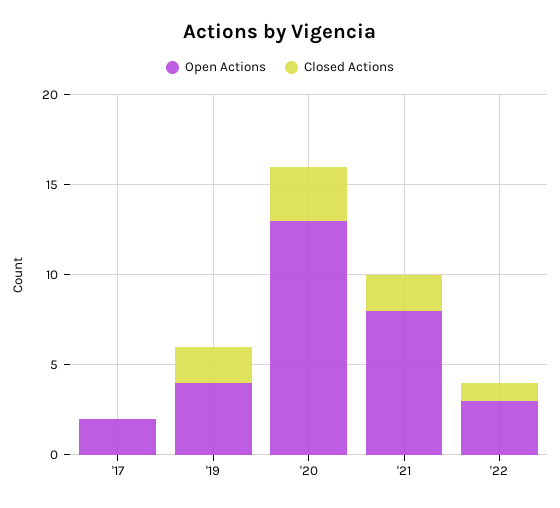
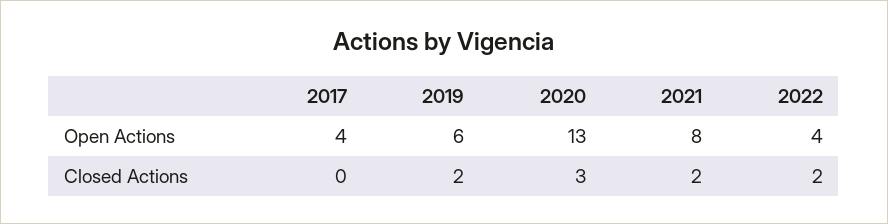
Open Actions, '17: 2 -> 4
Open Actions, '19: 4 -> 6
Open Actions, '22: 3 -> 4
Closed Actions, '22: 1 -> 2

